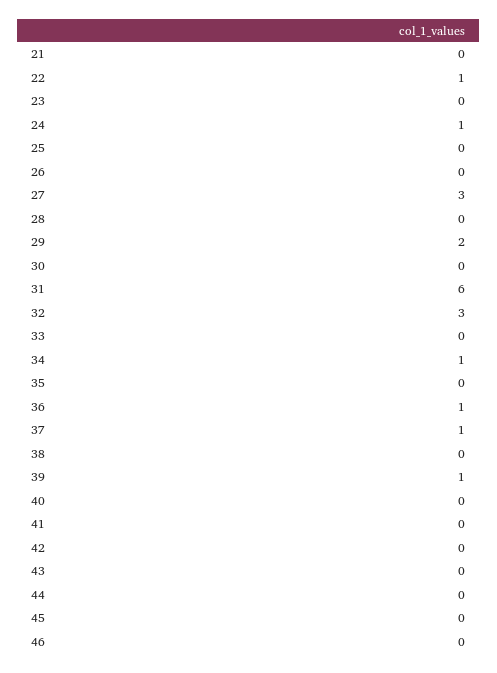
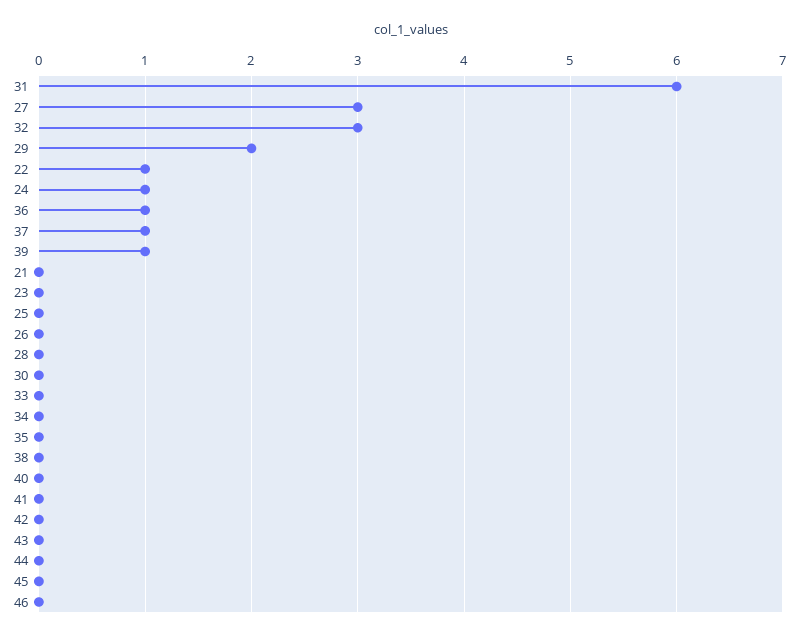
34: 1 -> 0

